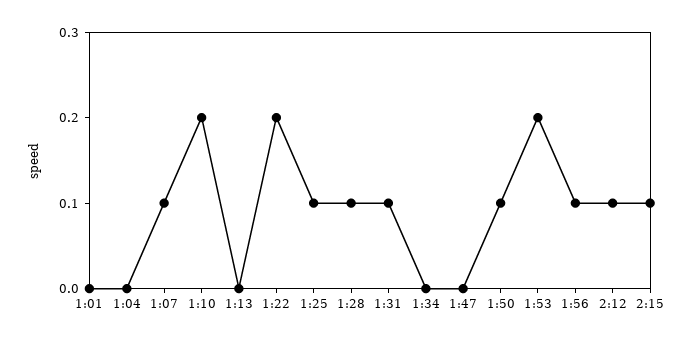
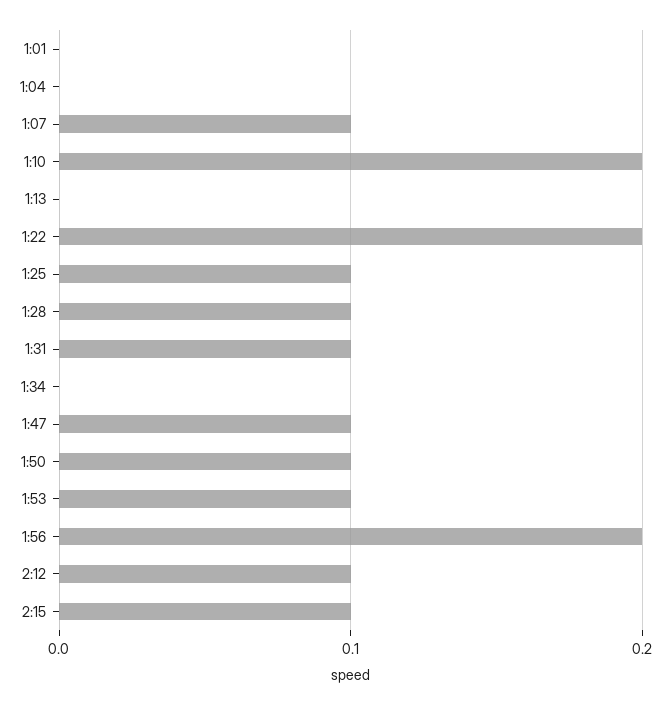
1:47: 0 -> 0.1
1:53: 0.2 -> 0.1
1:56: 0.1 -> 0.2

